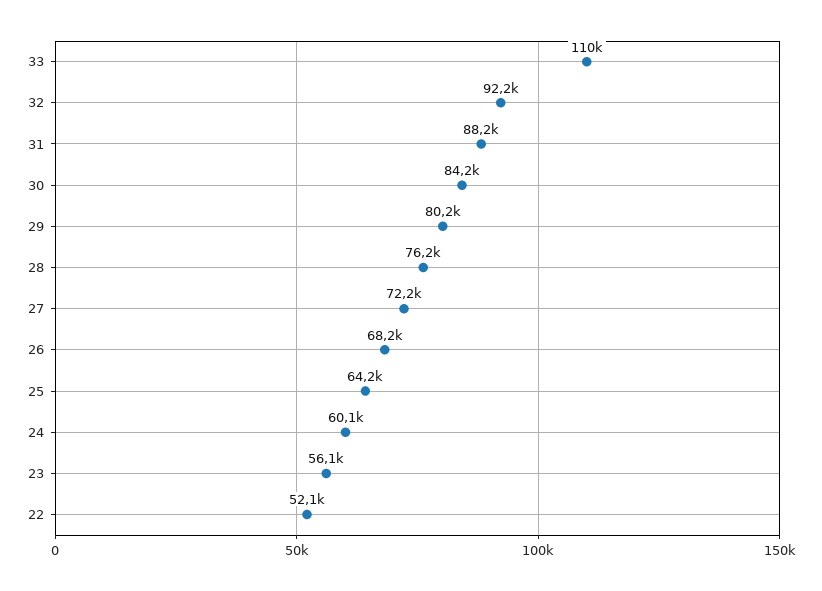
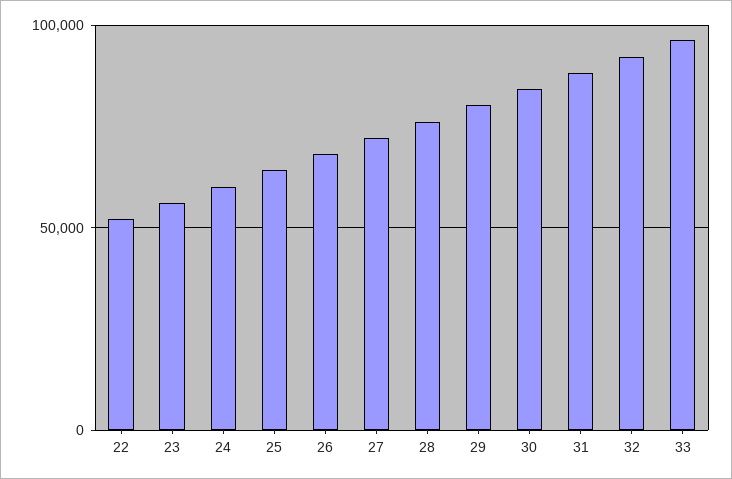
33: 110000 -> 95000

